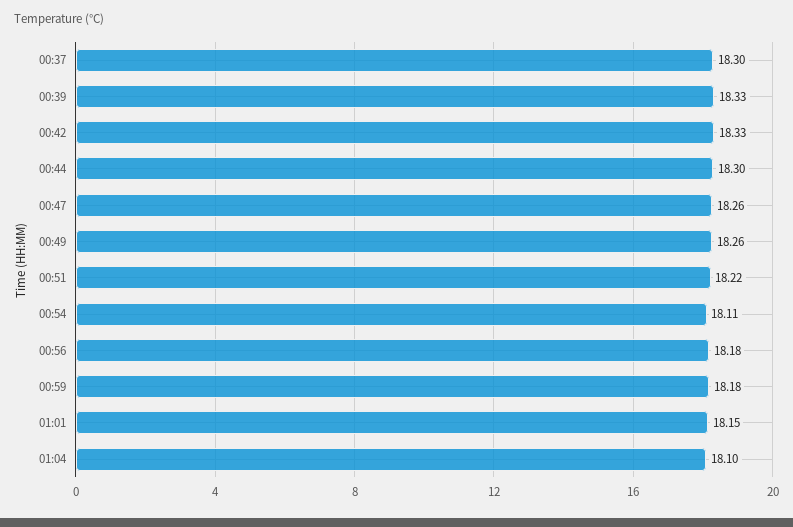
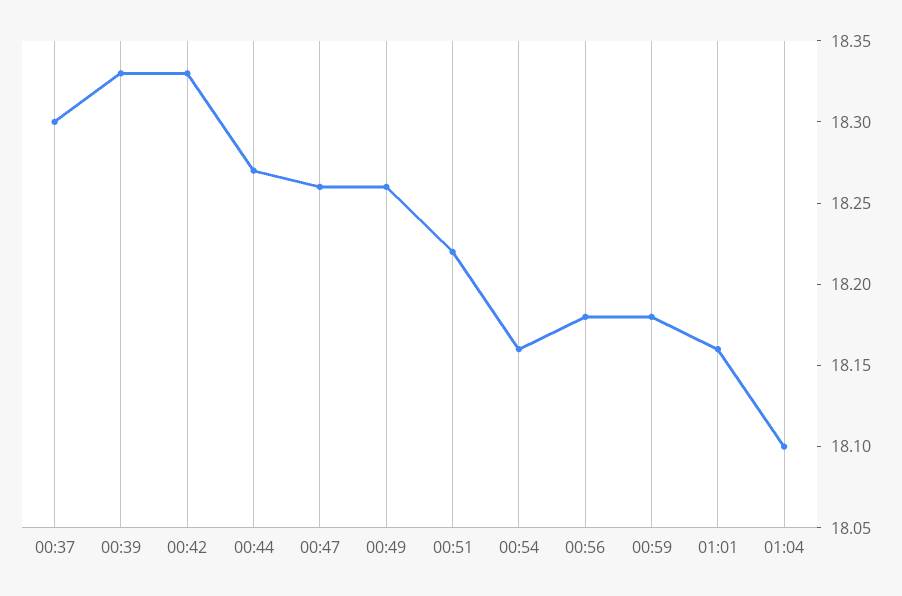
00:44: 18.3 -> 18.27
00:54: 18.11 -> 18.16
01:01: 18.15 -> 18.16

